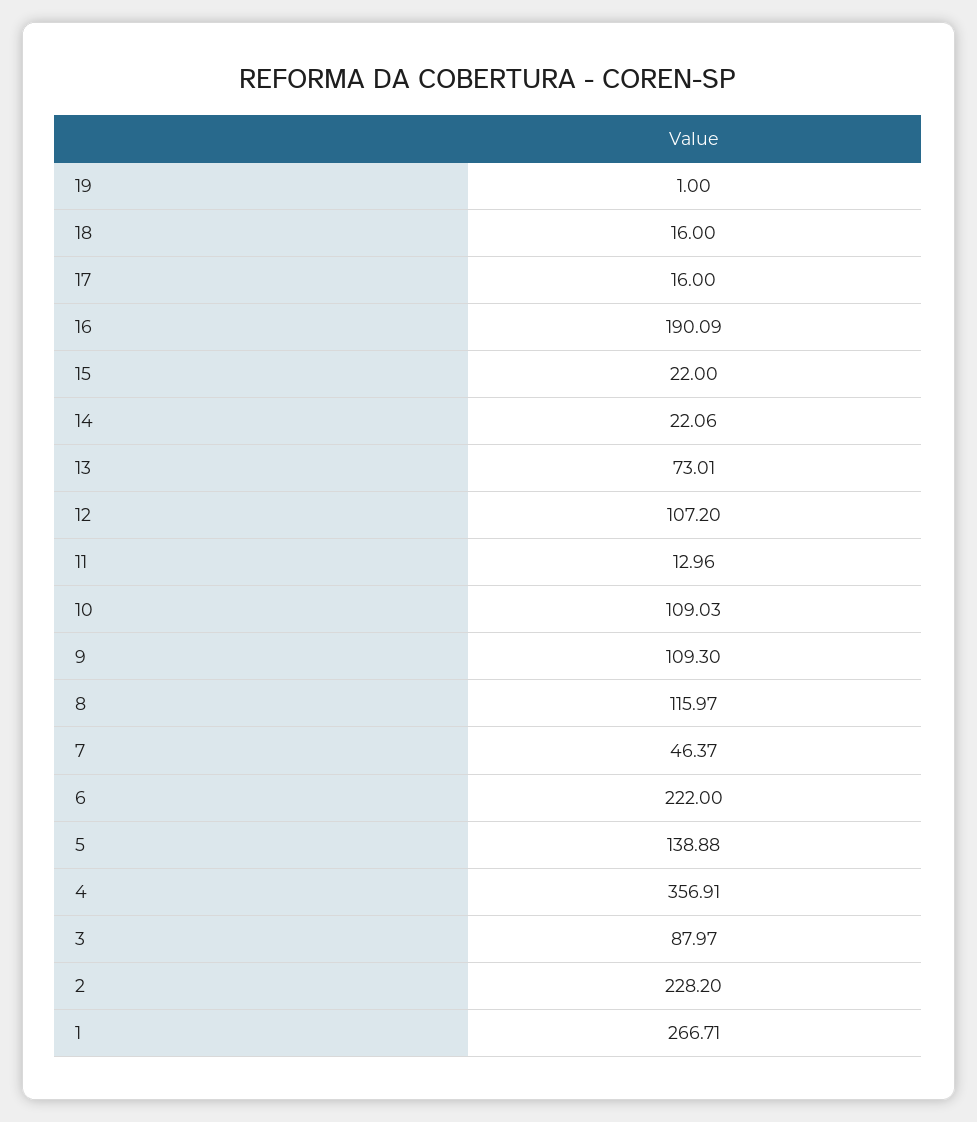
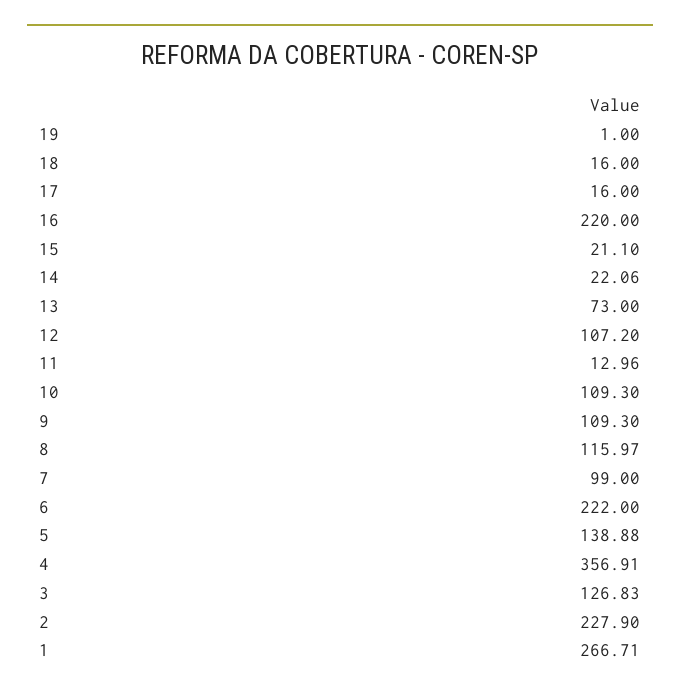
16: 190.09 -> 220
15: 22 -> 21.1
13: 73.01 -> 73
10: 109.03 -> 109.3
7: 46.37 -> 99
3: 87.97 -> 126.83
2: 228.2 -> 227.9

